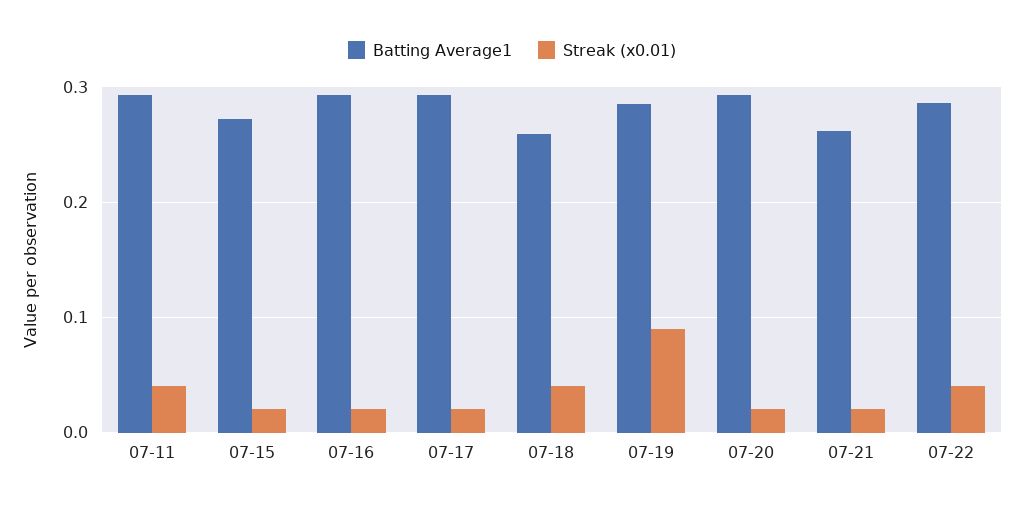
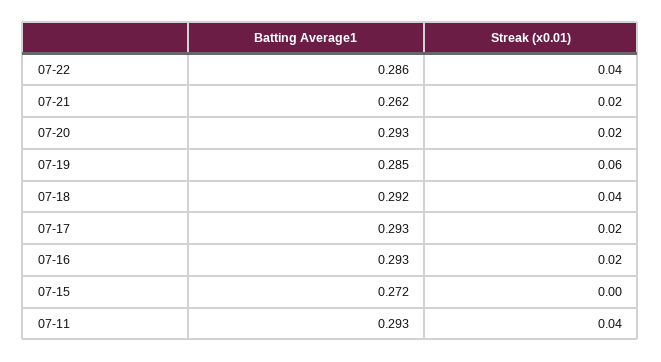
Streak (x0.01), 07-15: 0.02 -> 0
Batting Average1, 07-18: 0.26 -> 0.292
Streak (x0.01), 07-19: 0.09 -> 0.06

